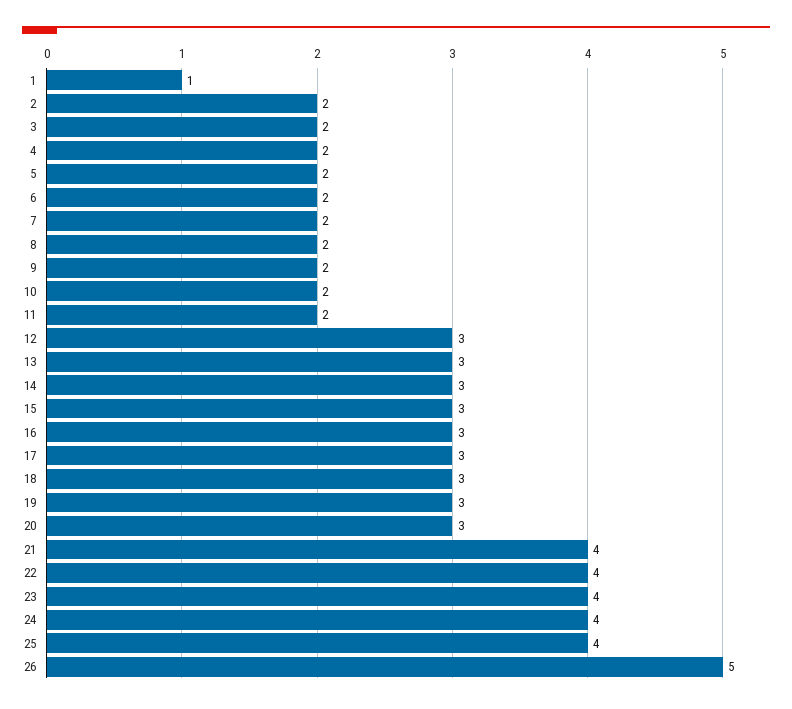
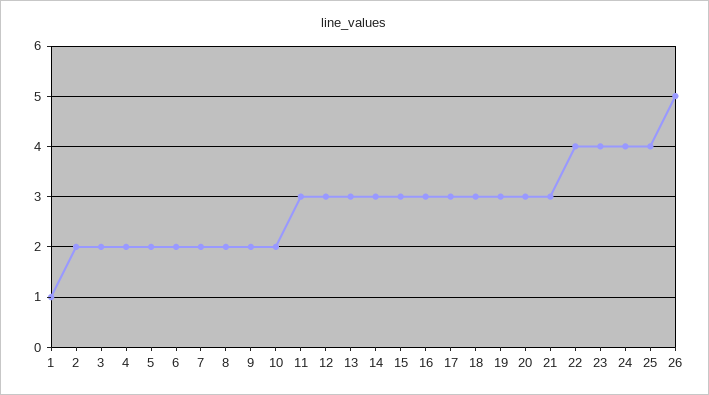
11: 2 -> 3
21: 4 -> 3

